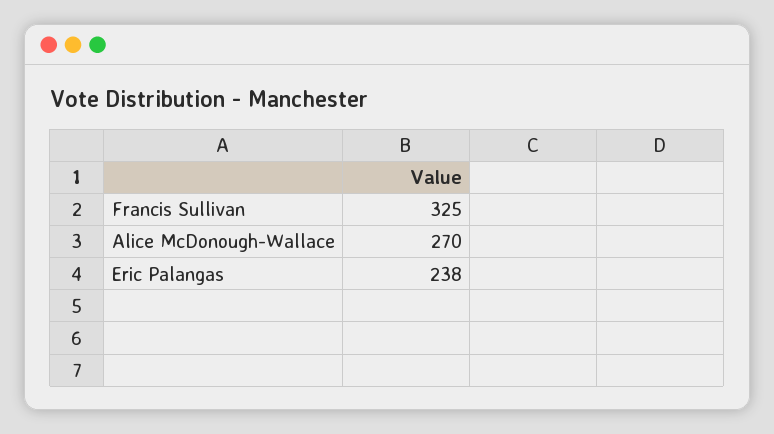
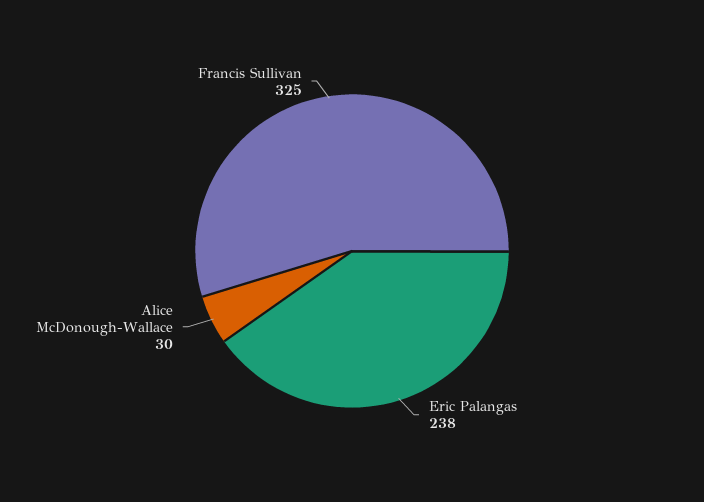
Alice McDonough-Wallace: 270 -> 30

